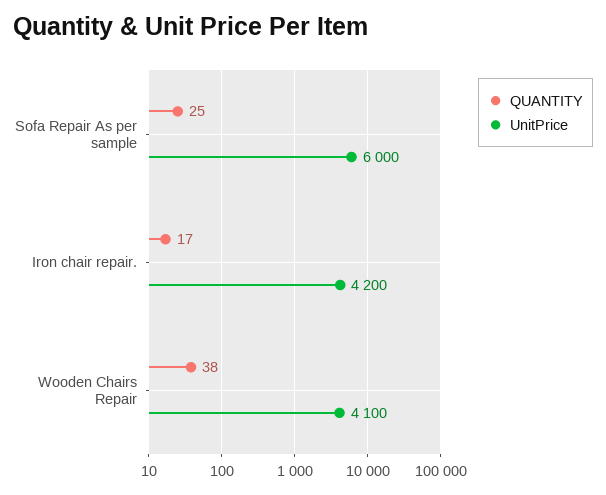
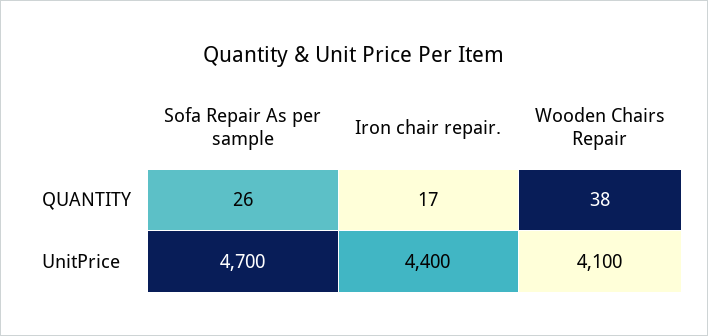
QUANTITY, Sofa Repair As per sample: 25 -> 26
UnitPrice, Sofa Repair As per sample: 6000 -> 4700
UnitPrice, Iron chair repair.: 4200 -> 4400

